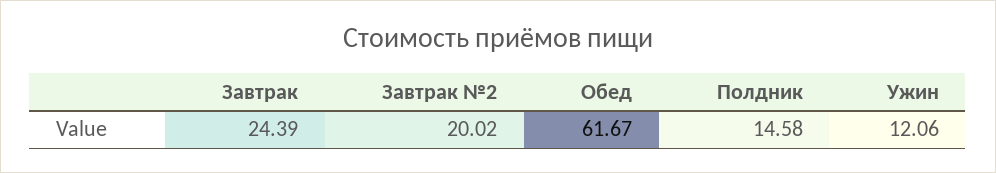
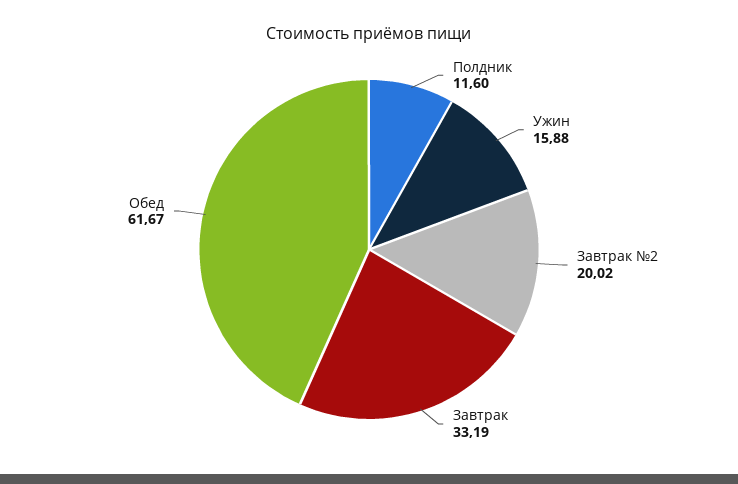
Завтрак: 24.39 -> 33.19
Полдник: 14.58 -> 11.6
Ужин: 12.06 -> 15.88

